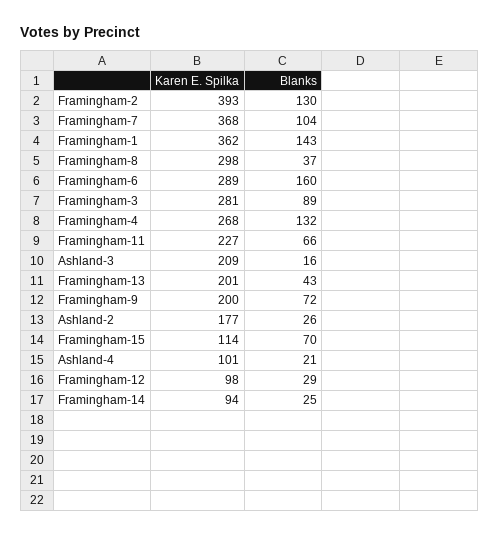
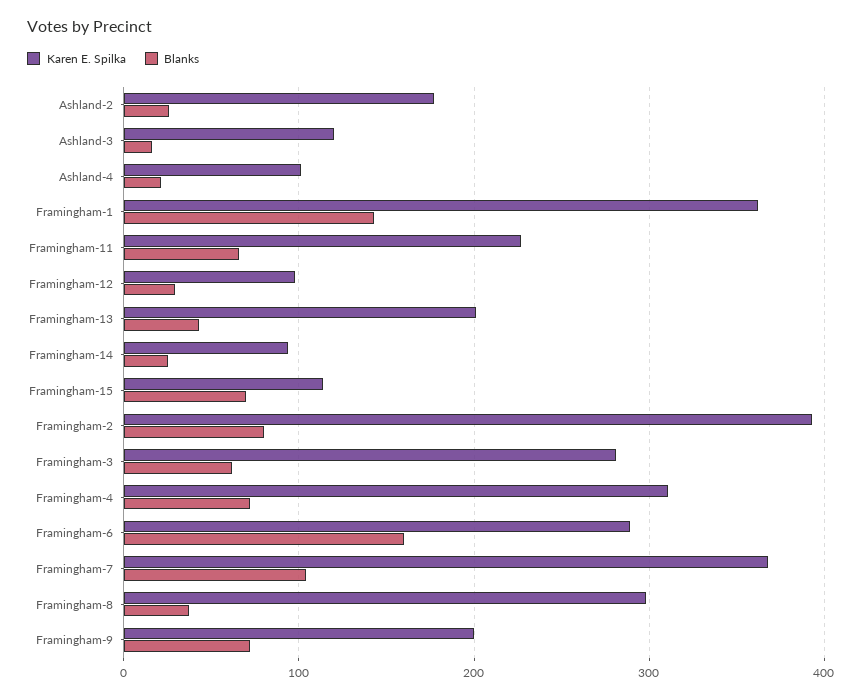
Blanks, Framingham-2: 130 -> 80
Blanks, Framingham-3: 89 -> 60
Karen E. Spilka, Framingham-4: 268 -> 310
Blanks, Framingham-4: 132 -> 70
Karen E. Spilka, Ashland-3: 209 -> 120

